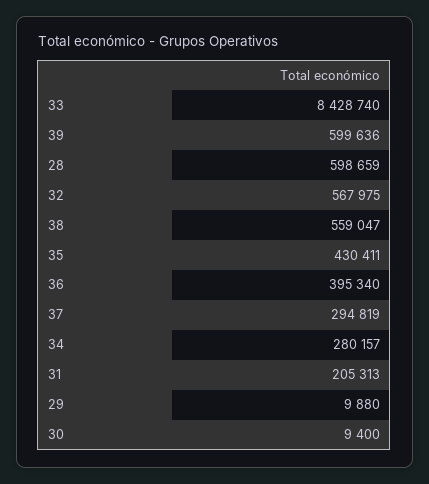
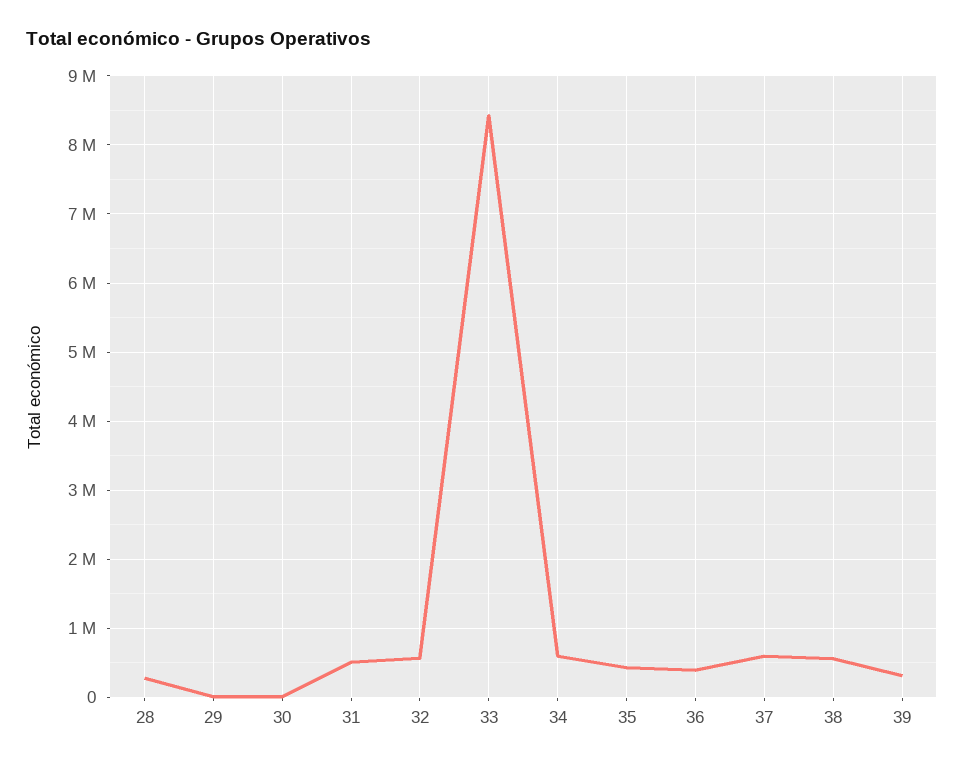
39: 599636 -> 300000
28: 598659 -> 300000
37: 294819 -> 600000
34: 280157 -> 600000
31: 205313 -> 500000

